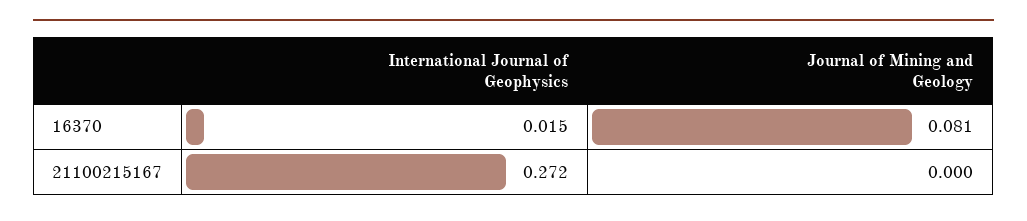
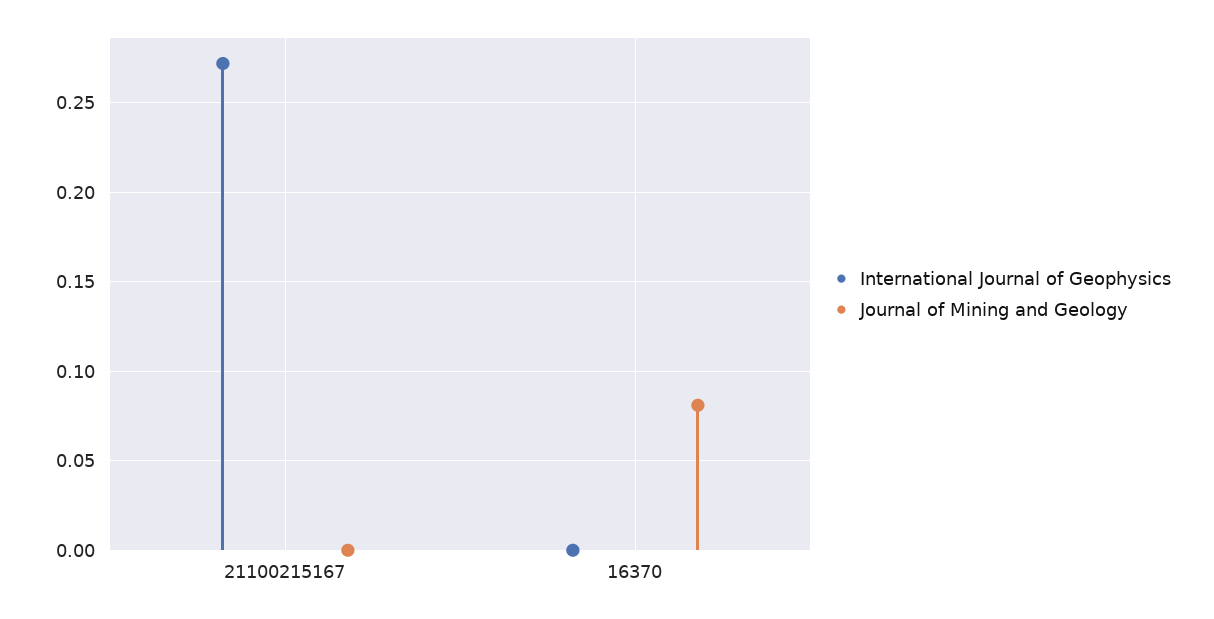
International Journal of Geophysics, 16370: 0.015 -> 0

